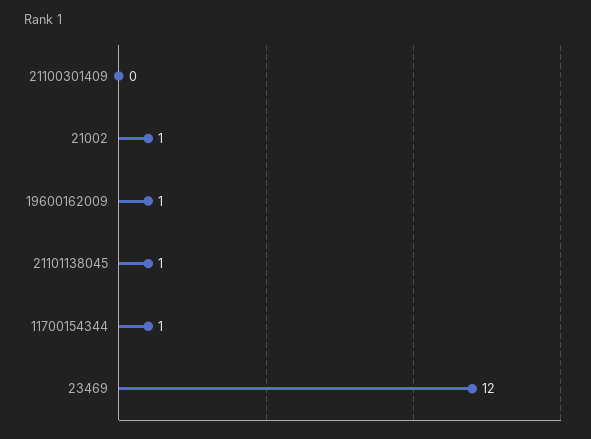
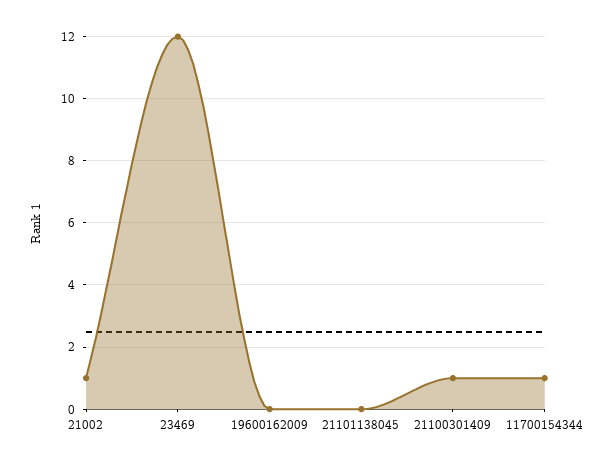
21100301409: 0 -> 1
19600162009: 1 -> 0
21101138045: 1 -> 0

